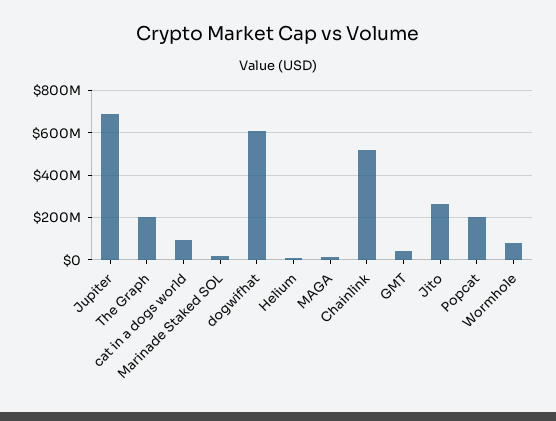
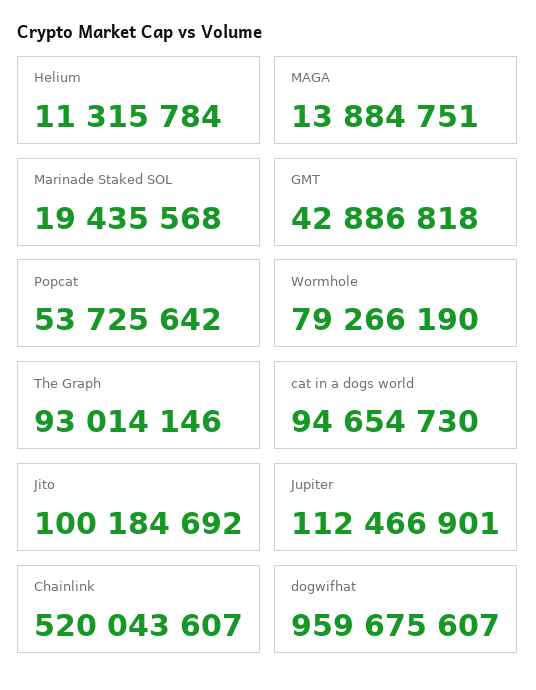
Jupiter: 700000000 -> 112466901
The Graph: 200000000 -> 93014146
dogwifhat: 600000000 -> 959675607
Jito: 250000000 -> 100184692
Popcat: 200000000 -> 53725642

